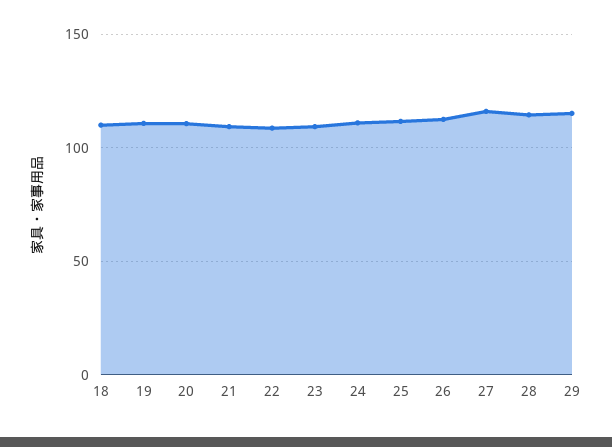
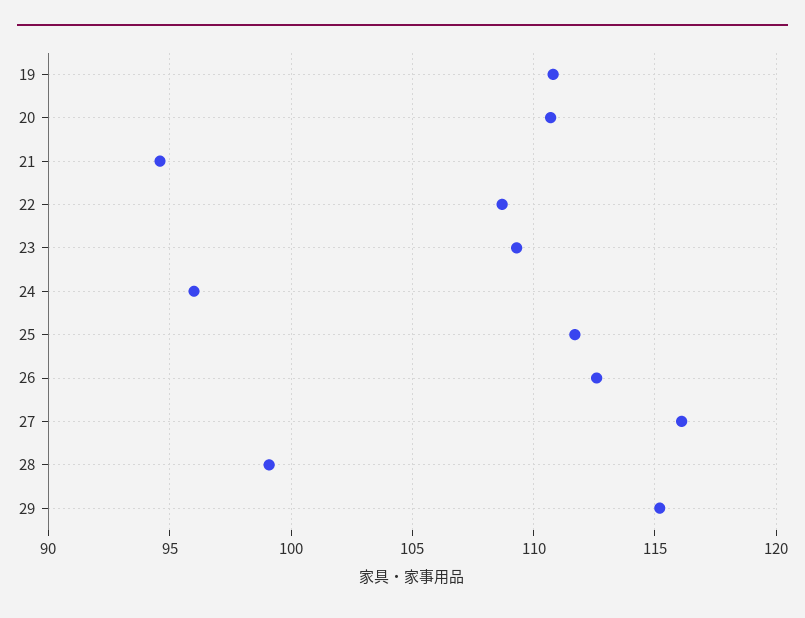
18: 110 -> none
21: 110 -> 94.5
24: 110 -> 96
28: 115 -> 99

